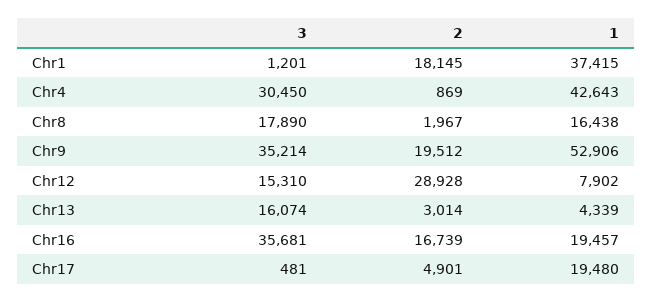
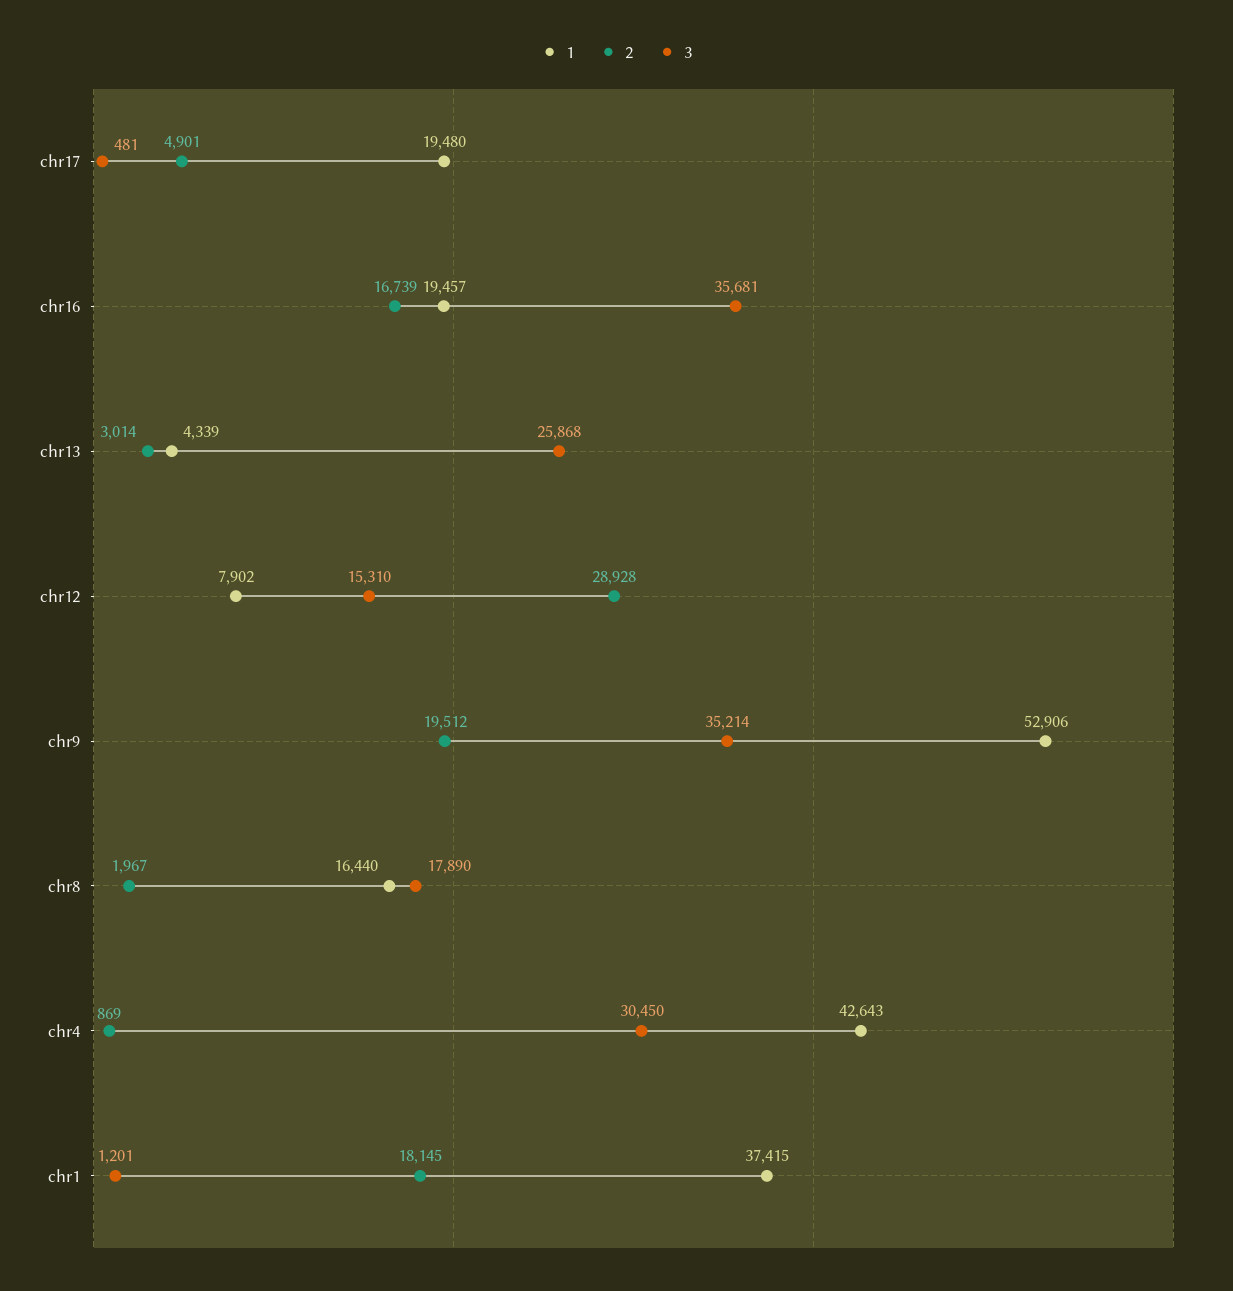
1, Chr8: 16438 -> 16440
3, Chr13: 16074 -> 25868

